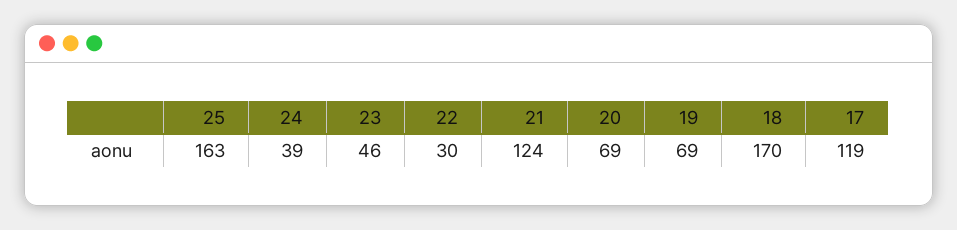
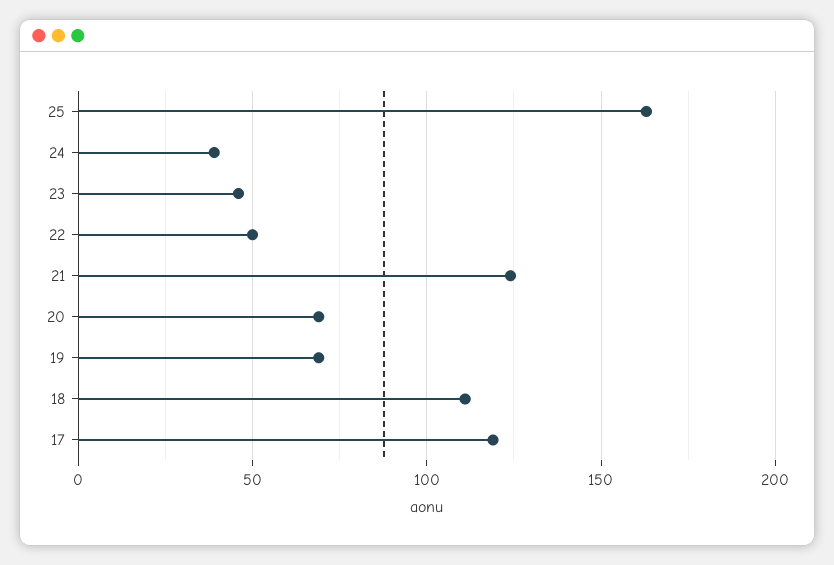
22: 30 -> 50
18: 170 -> 110

